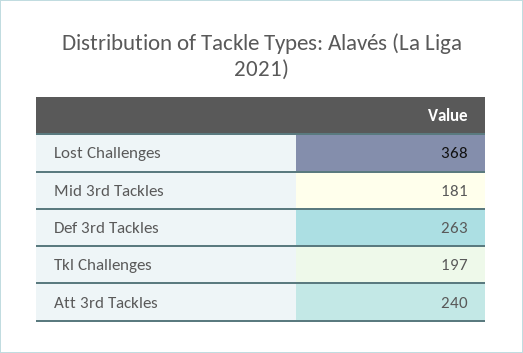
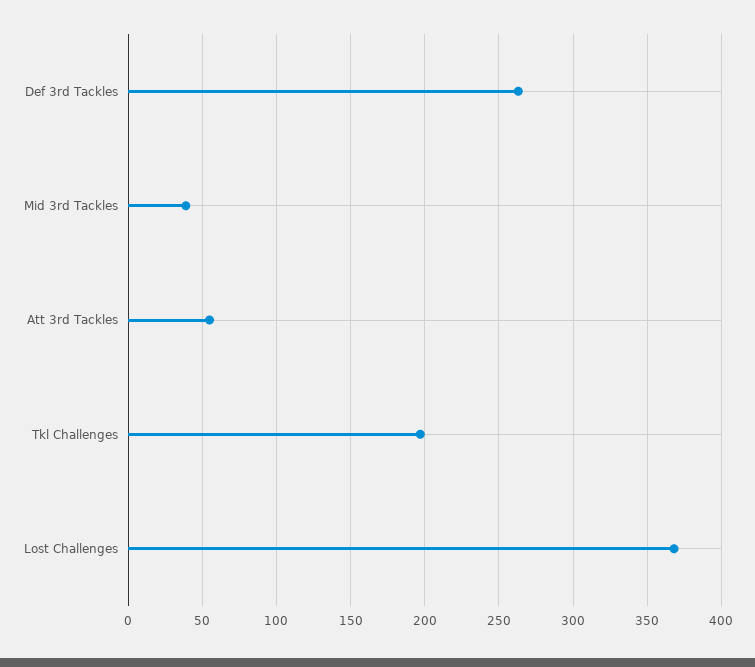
Mid 3rd Tackles: 181 -> 40
Att 3rd Tackles: 240 -> 55

